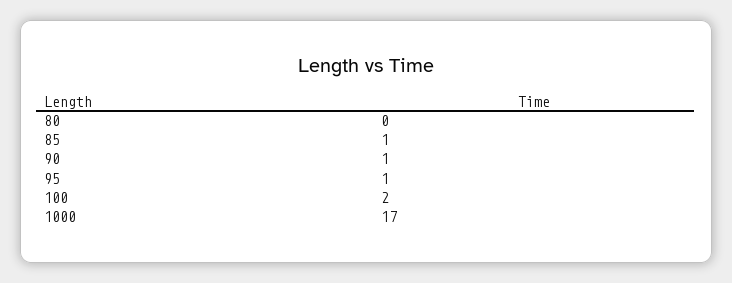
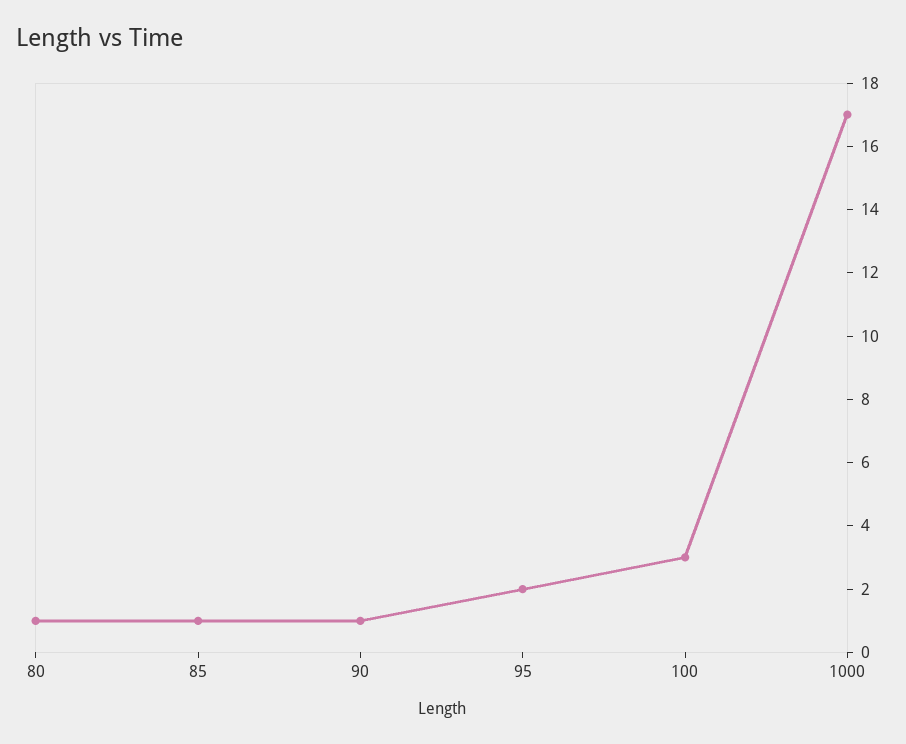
80: 0 -> 1
95: 1 -> 2
100: 2 -> 3

